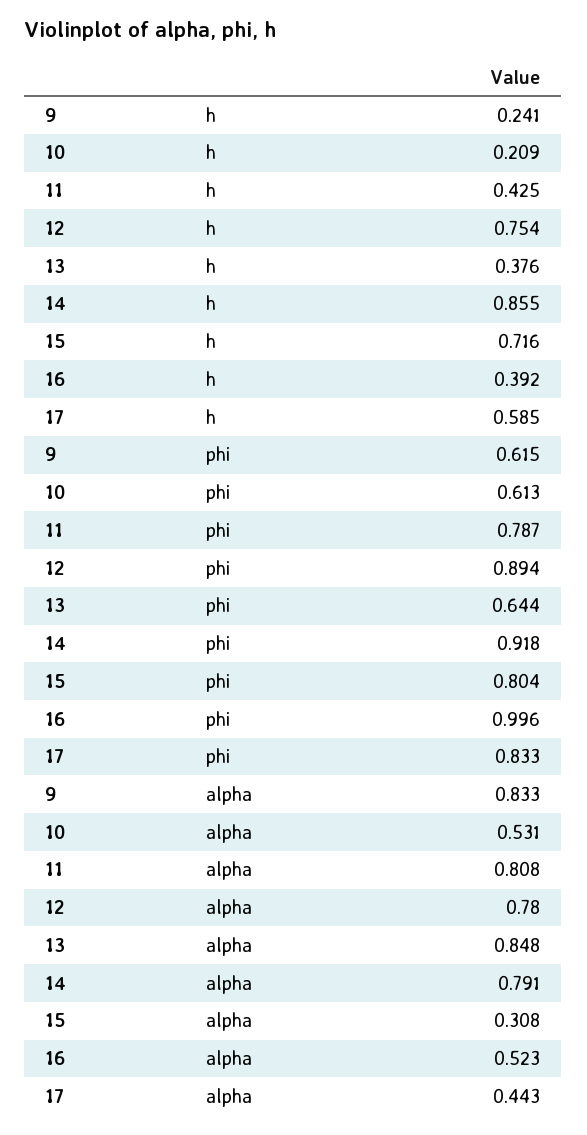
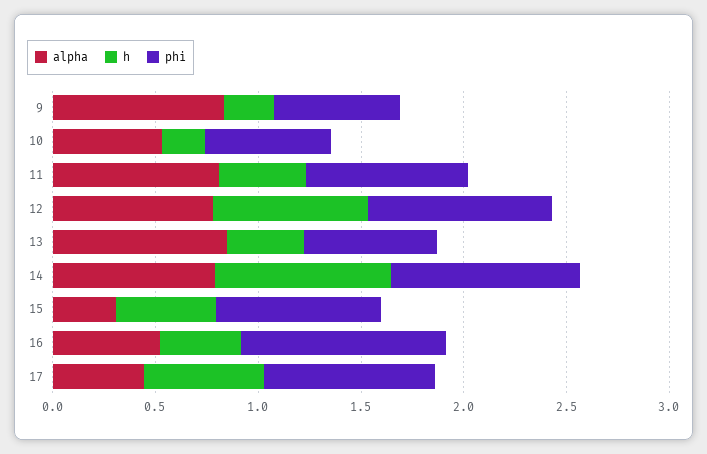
h, 15: 0.716 -> 0.5

